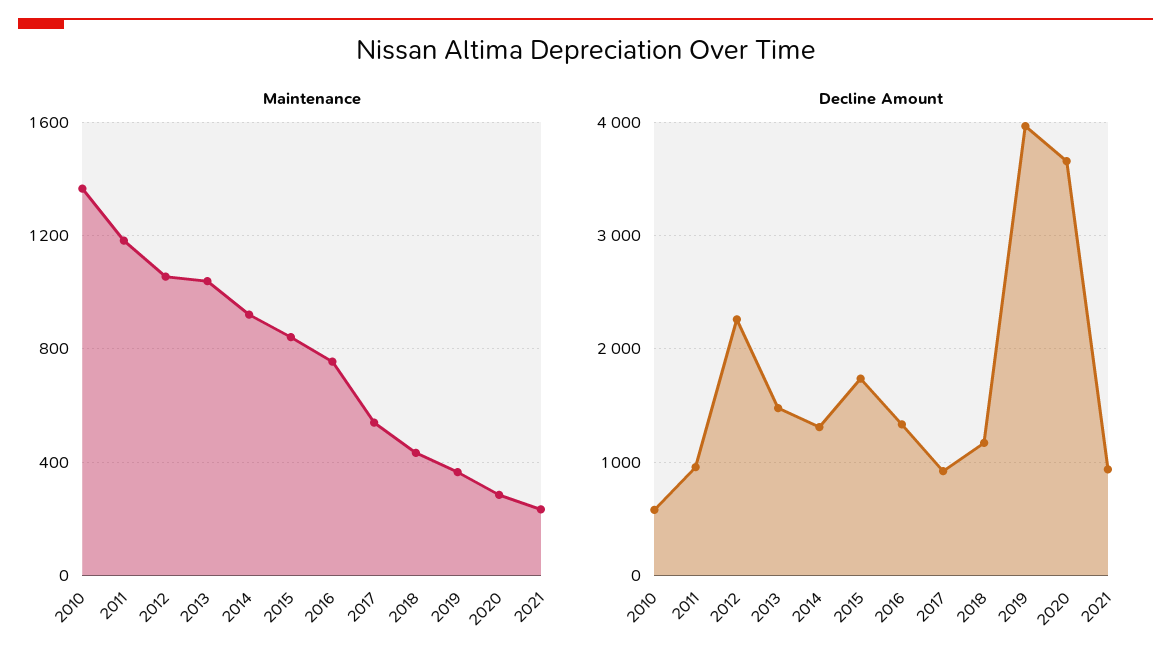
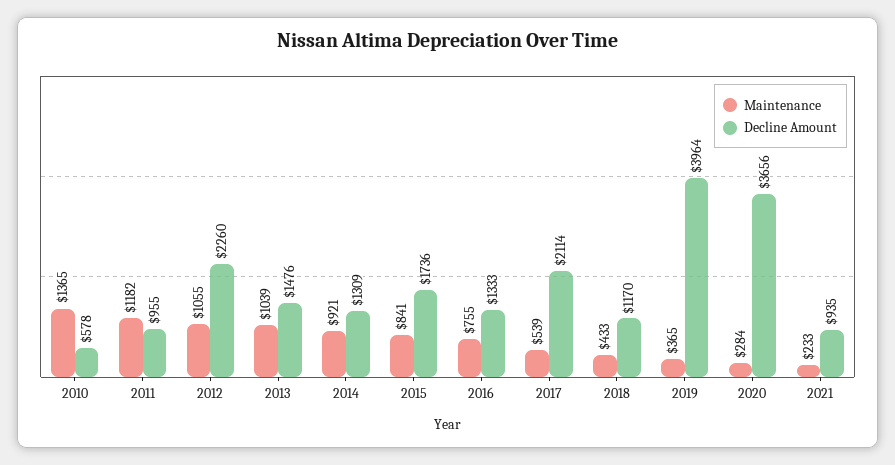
Decline Amount, 2017: 900 -> 2114

